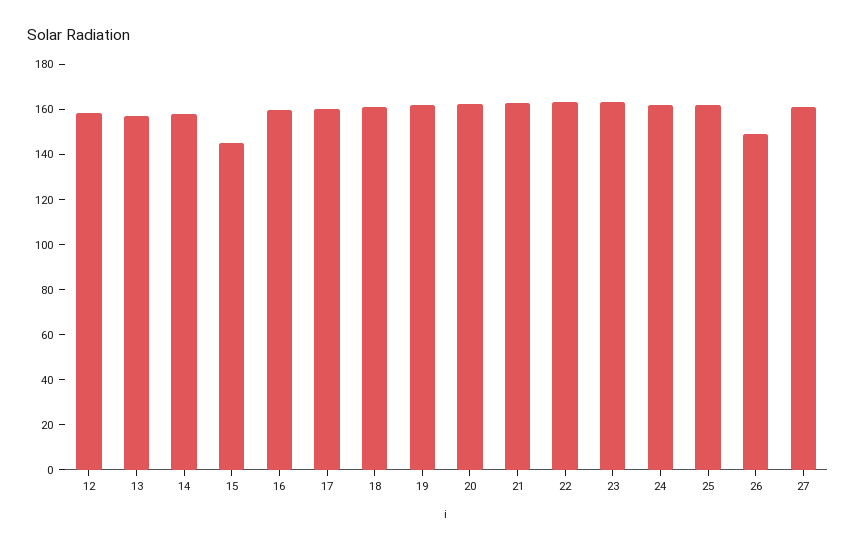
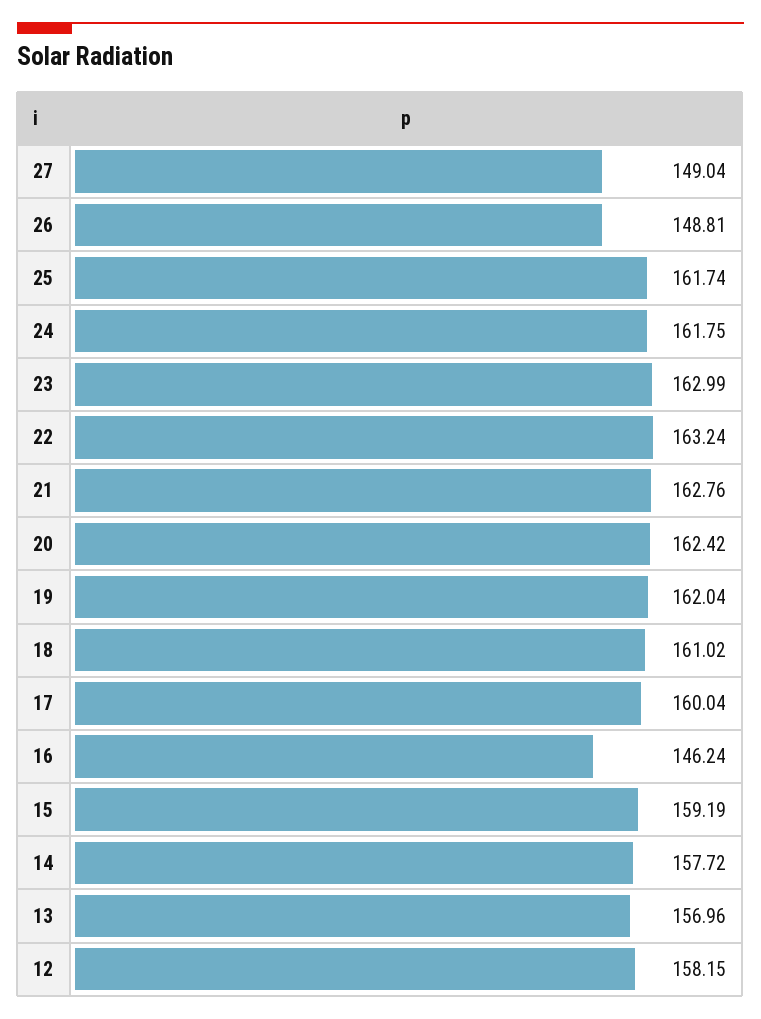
15: 145 -> 159.19
16: 160 -> 146.24
27: 160 -> 149.04

